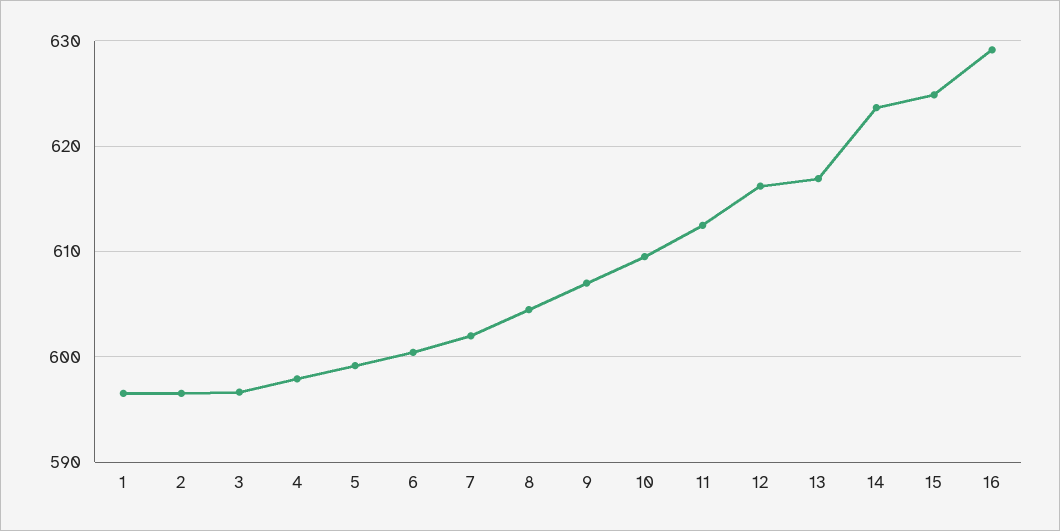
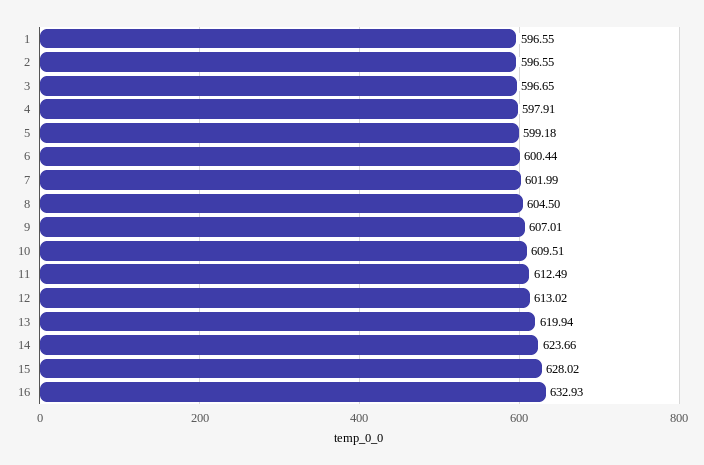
12: 616 -> 613.02
13: 617 -> 619.94
15: 625 -> 628.02
16: 629 -> 632.93

